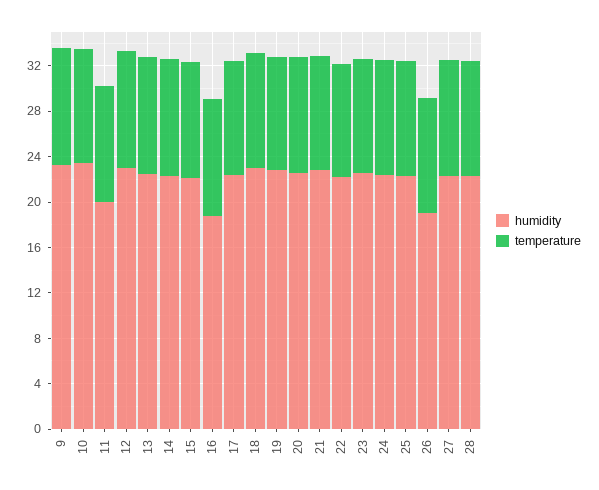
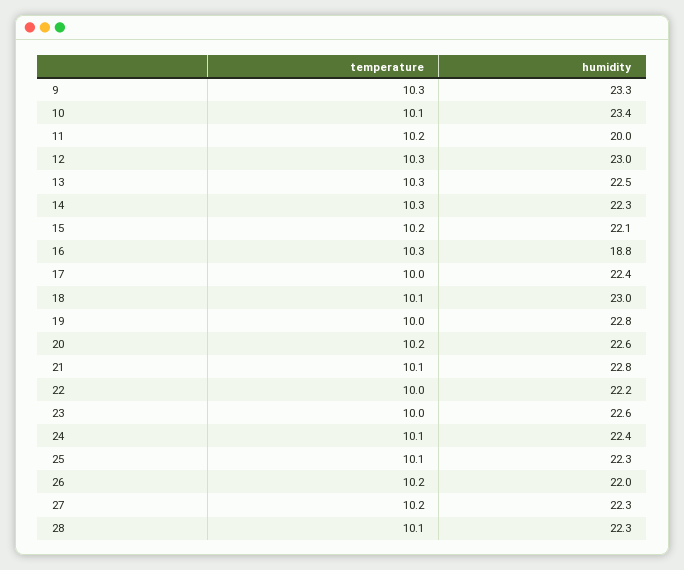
humidity, 26: 19 -> 22

